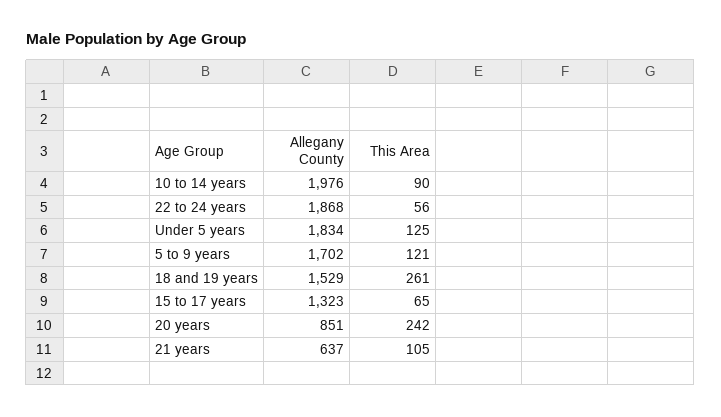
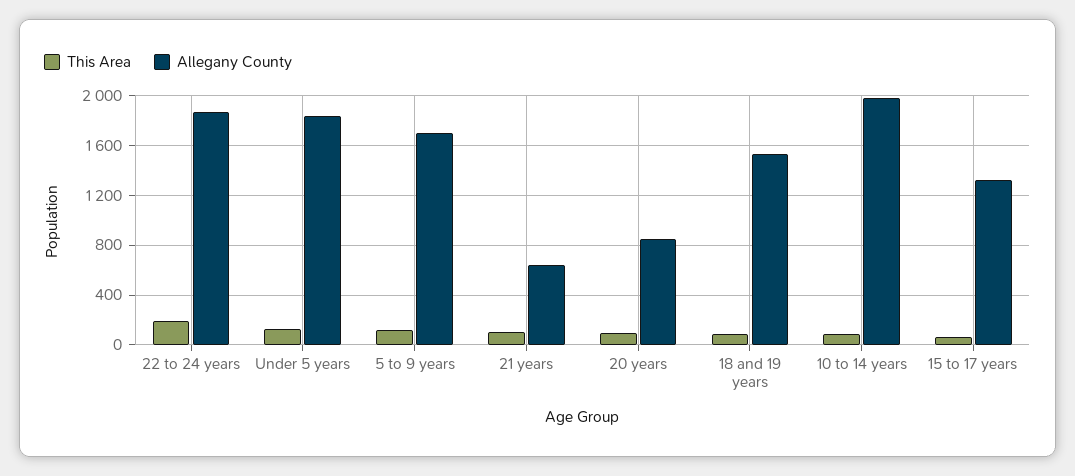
This Area, 22 to 24 years: 56 -> 200
This Area, 18 and 19 years: 261 -> 100
This Area, 20 years: 242 -> 100

